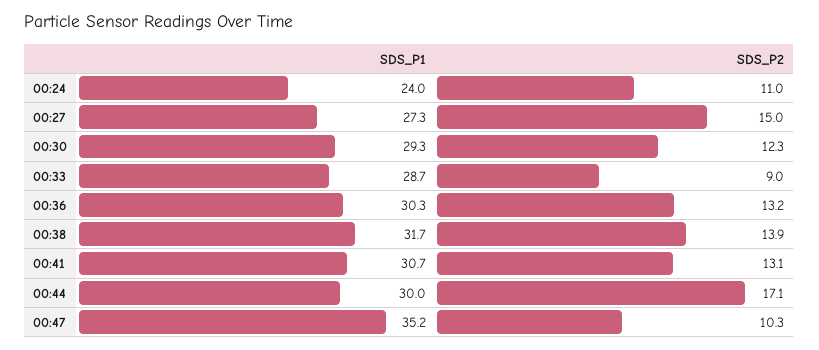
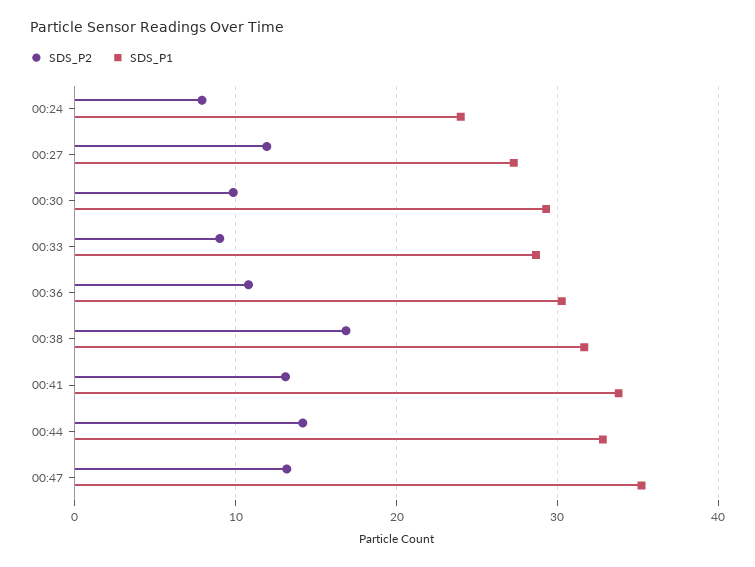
SDS_P2, 00:24: 11 -> 8
SDS_P2, 00:27: 15 -> 12
SDS_P2, 00:30: 12.3 -> 10
SDS_P2, 00:36: 13.2 -> 11
SDS_P2, 00:38: 13.9 -> 17
SDS_P1, 00:41: 30.7 -> 34
SDS_P1, 00:44: 30 -> 33
SDS_P2, 00:44: 17.1 -> 14
SDS_P2, 00:47: 10.3 -> 13

